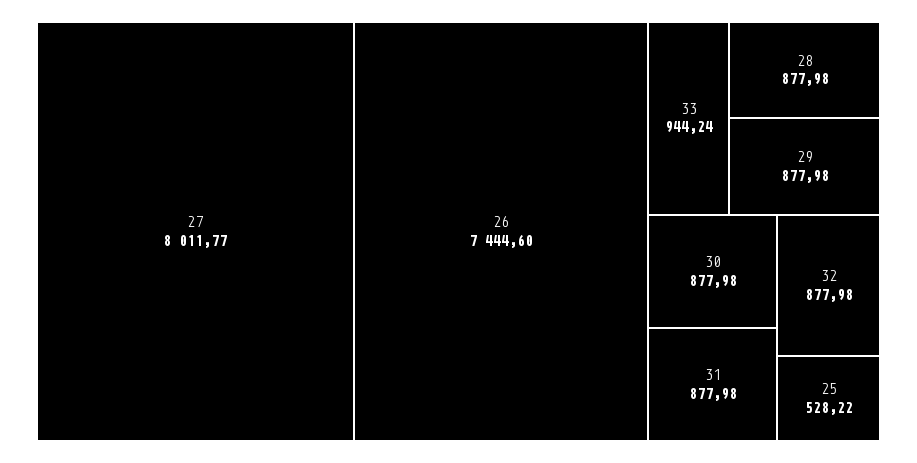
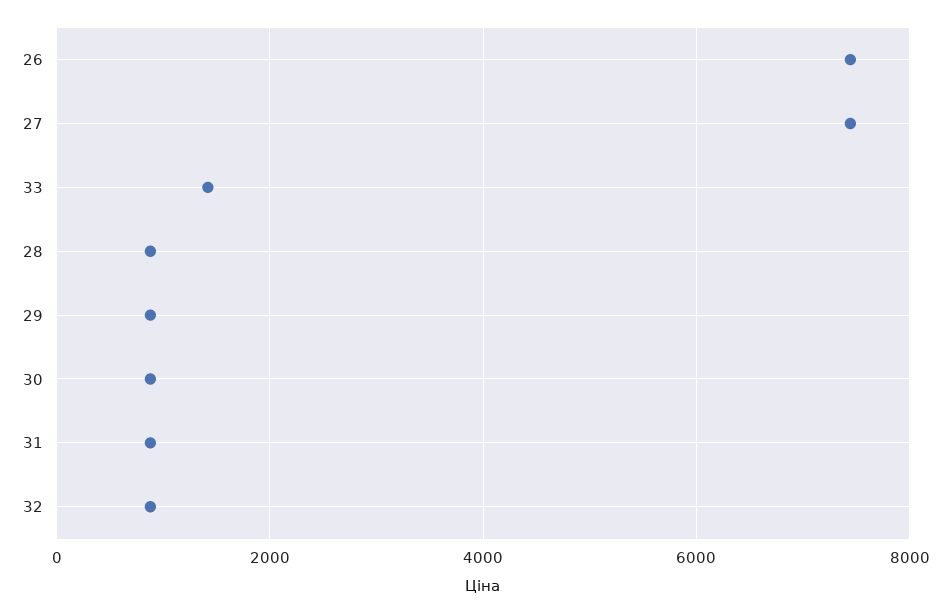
27: 8011.77 -> 7400
33: 944.24 -> 1400
25: 528.22 -> none

